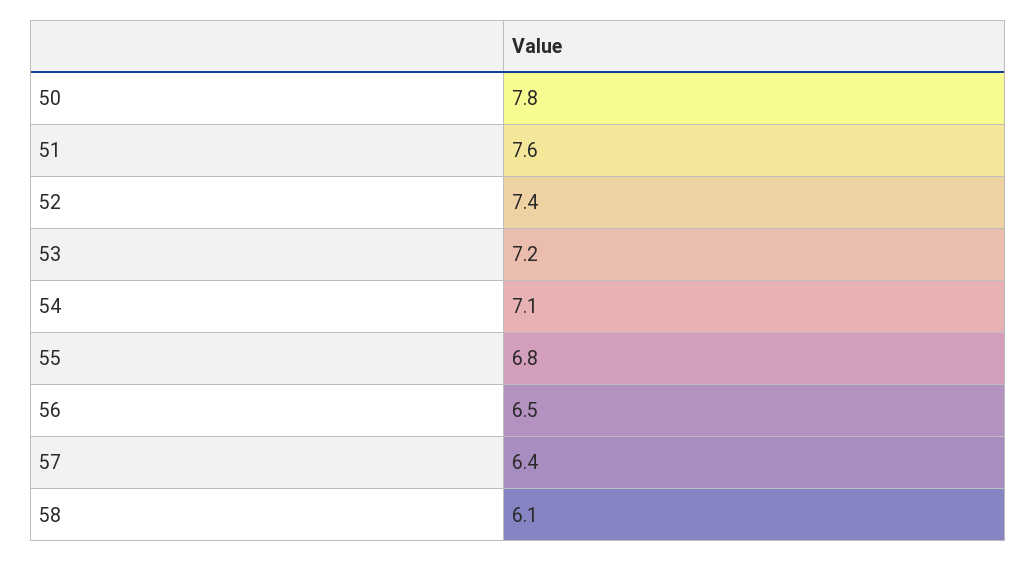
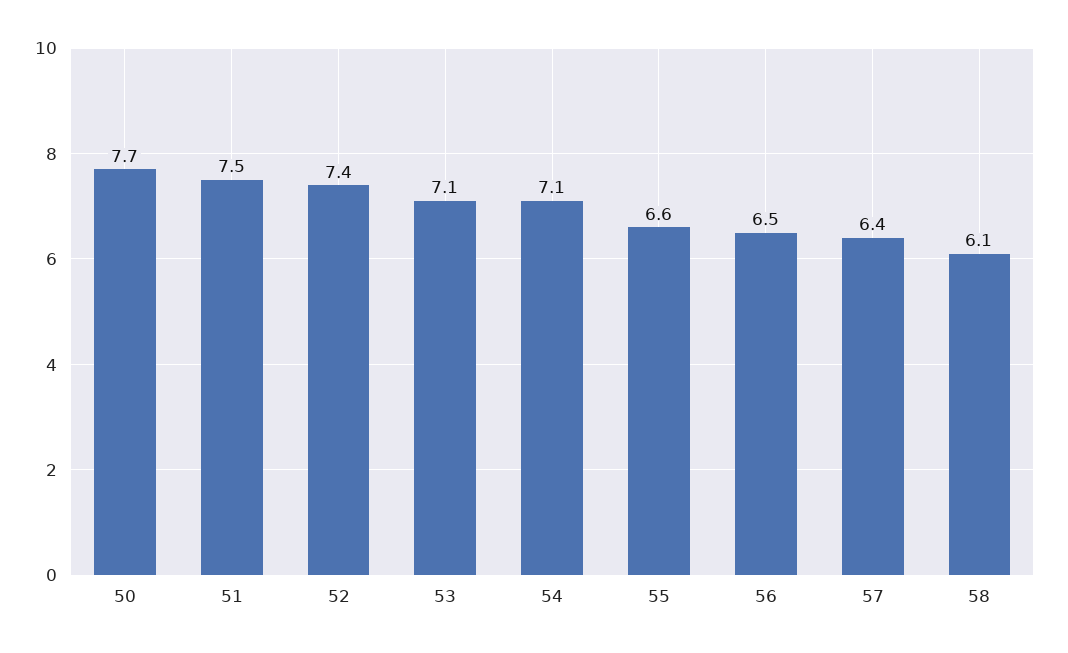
50: 7.8 -> 7.7
51: 7.6 -> 7.5
53: 7.2 -> 7.1
55: 6.8 -> 6.6

